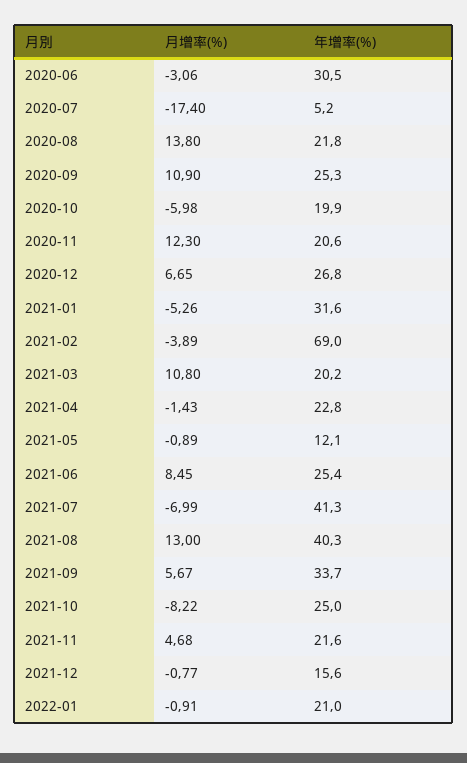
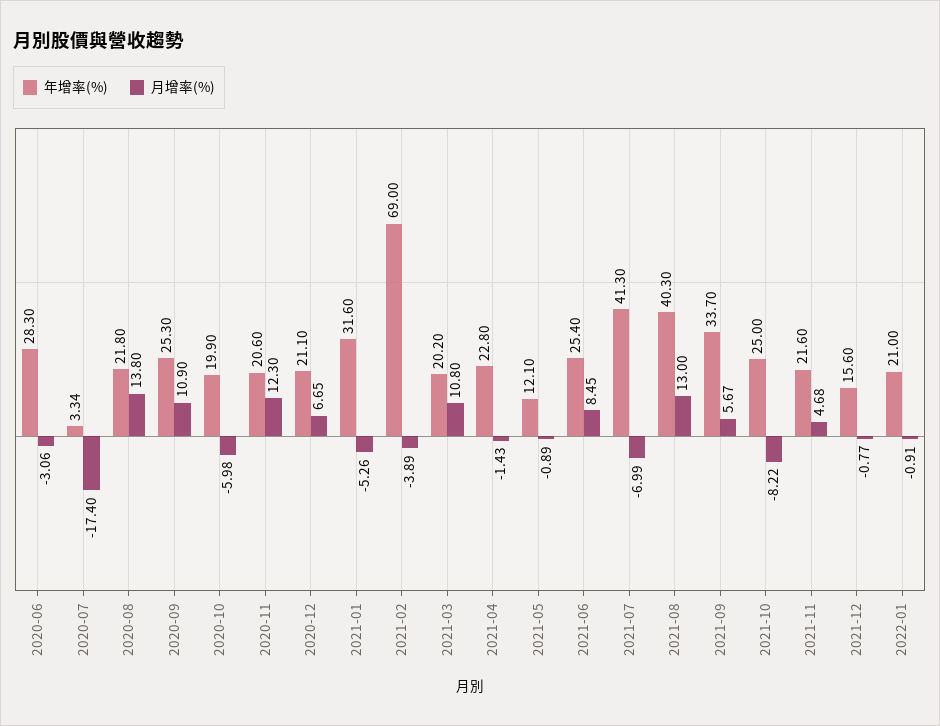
年增率(%), 2020-06: 30.5 -> 28.3
年增率(%), 2020-07: 5.2 -> 3.34
年增率(%), 2020-12: 26.8 -> 21.1

